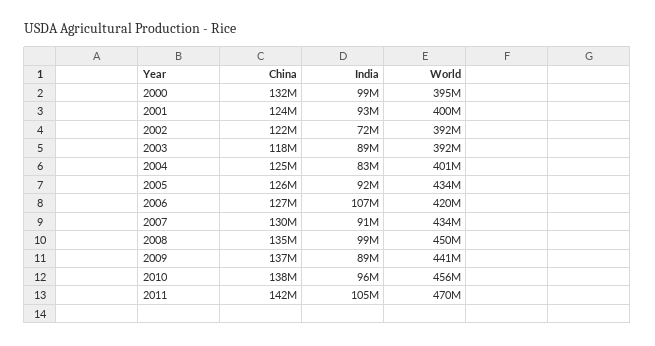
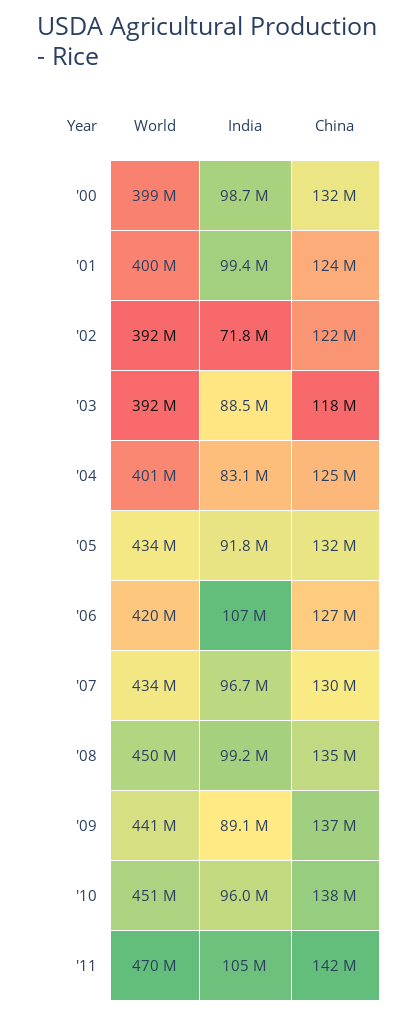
World, 2000: 395000000 -> 399000000
India, 2001: 93000000 -> 99400000
China, 2005: 126000000 -> 132000000
India, 2007: 91000000 -> 96700000
World, 2010: 456000000 -> 451000000

